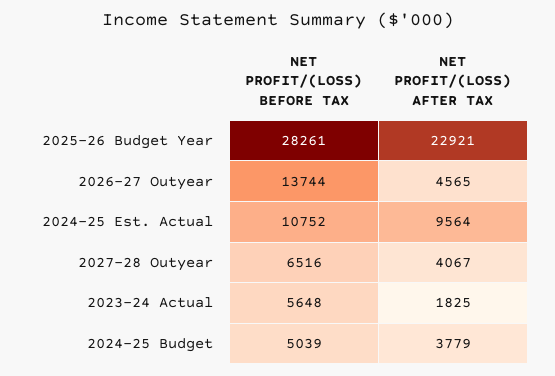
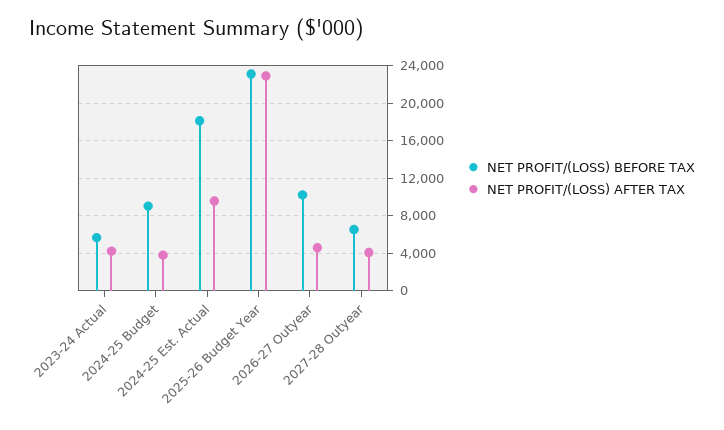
NET PROFIT/(LOSS) BEFORE TAX, 2025-26 Budget Year: 28261 -> 23000
NET PROFIT/(LOSS) BEFORE TAX, 2026-27 Outyear: 13744 -> 10000
NET PROFIT/(LOSS) BEFORE TAX, 2024-25 Est. Actual: 10752 -> 18000
NET PROFIT/(LOSS) AFTER TAX, 2023-24 Actual: 1825 -> 4000
NET PROFIT/(LOSS) BEFORE TAX, 2024-25 Budget: 5039 -> 9000

